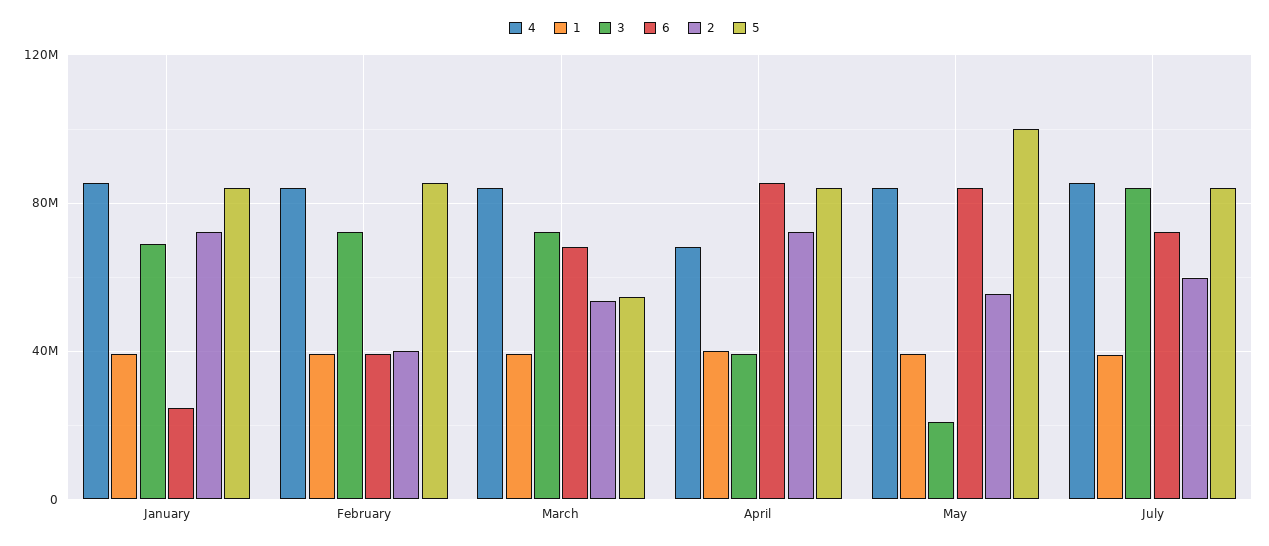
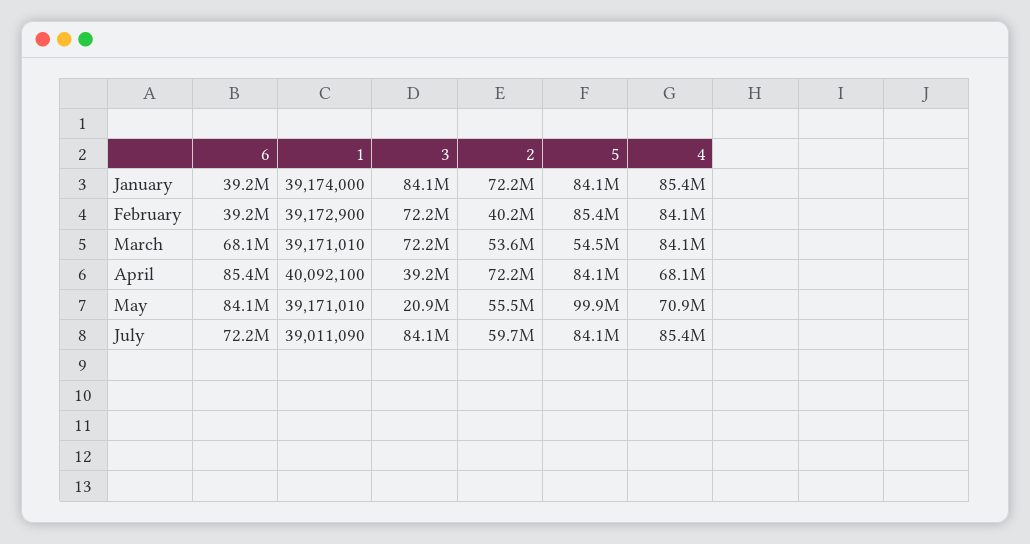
3, January: 70000000 -> 84100000
6, January: 25000000 -> 39200000
4, May: 85000000 -> 70900000

